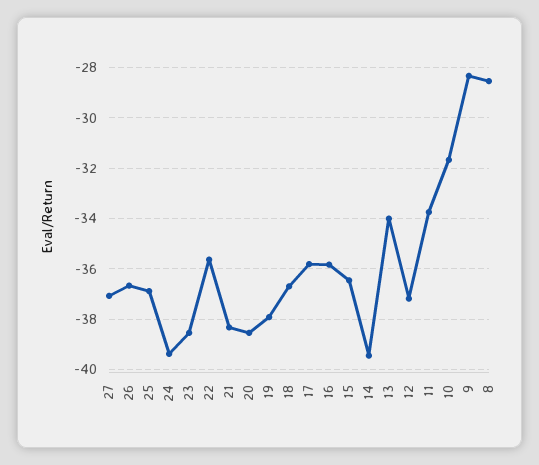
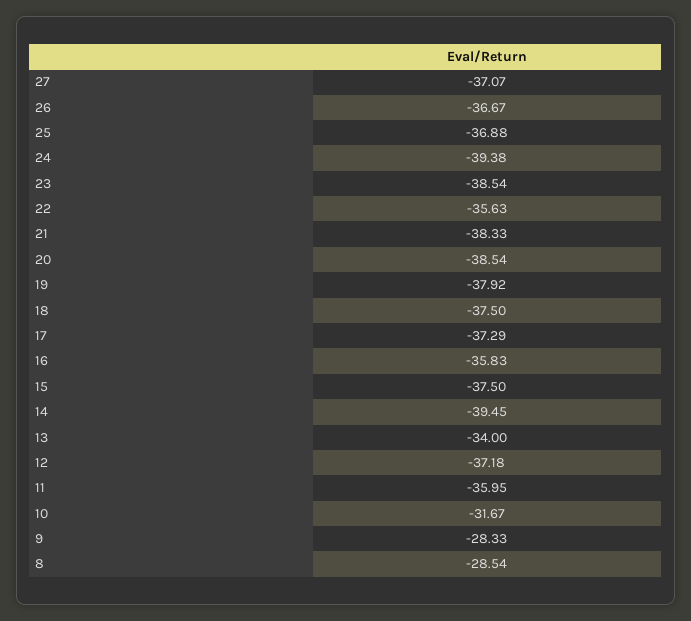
18: -36.75 -> -37.5
17: -35.75 -> -37.29
15: -36.5 -> -37.5
11: -33.75 -> -35.95

